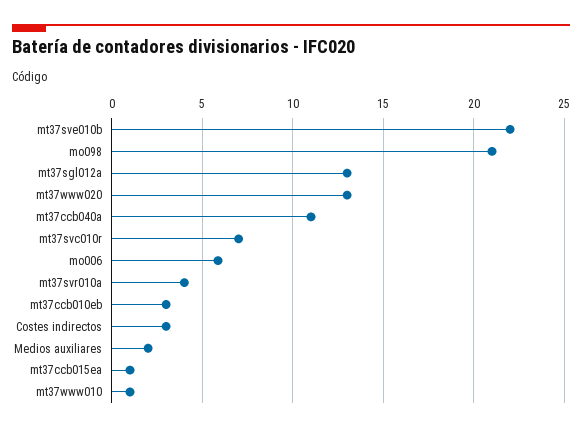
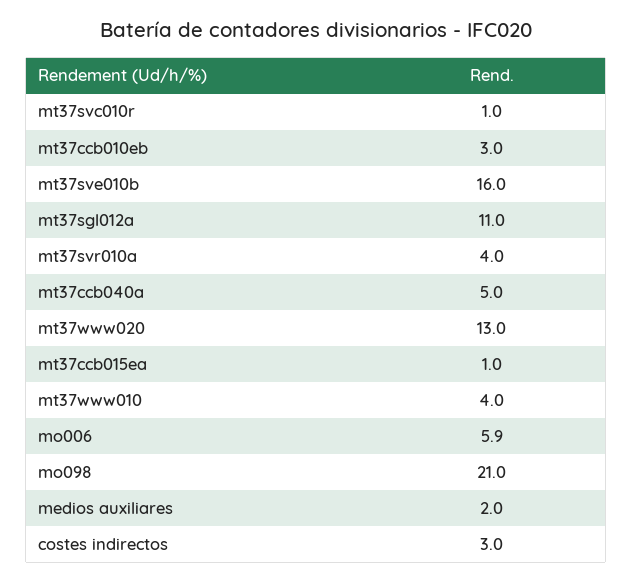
mt37sve010b: 22 -> 16
mt37sgl012a: 13 -> 11
mt37ccb040a: 11 -> 5
mt37svc010r: 7 -> 1
mt37www010: 1 -> 4

